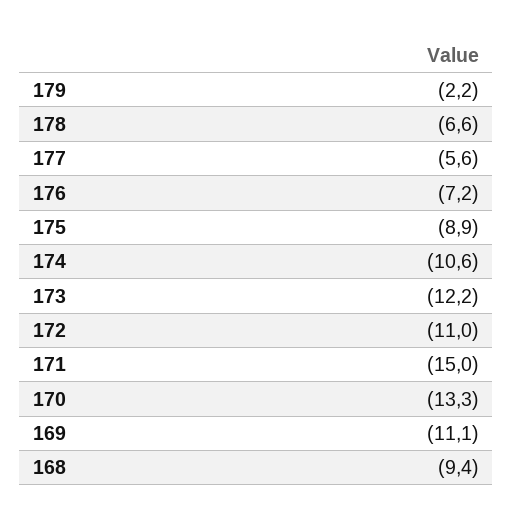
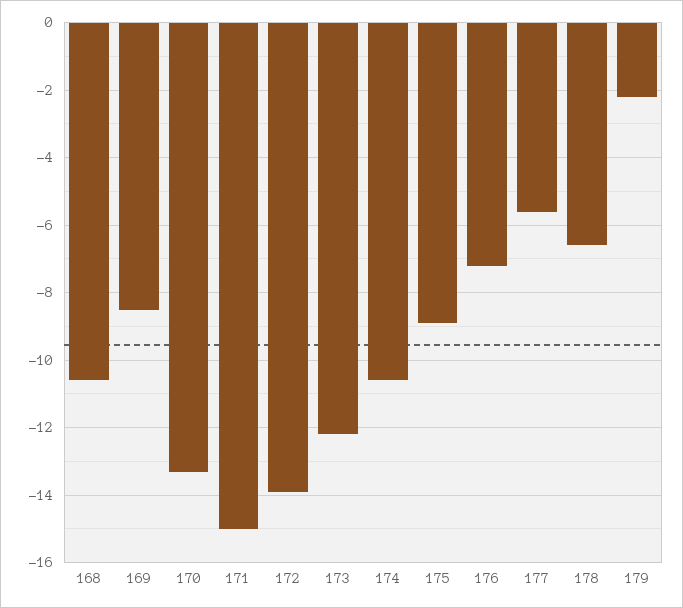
172: -11 -> -14
169: -11.1 -> -8.5
168: -9.4 -> -10.5

